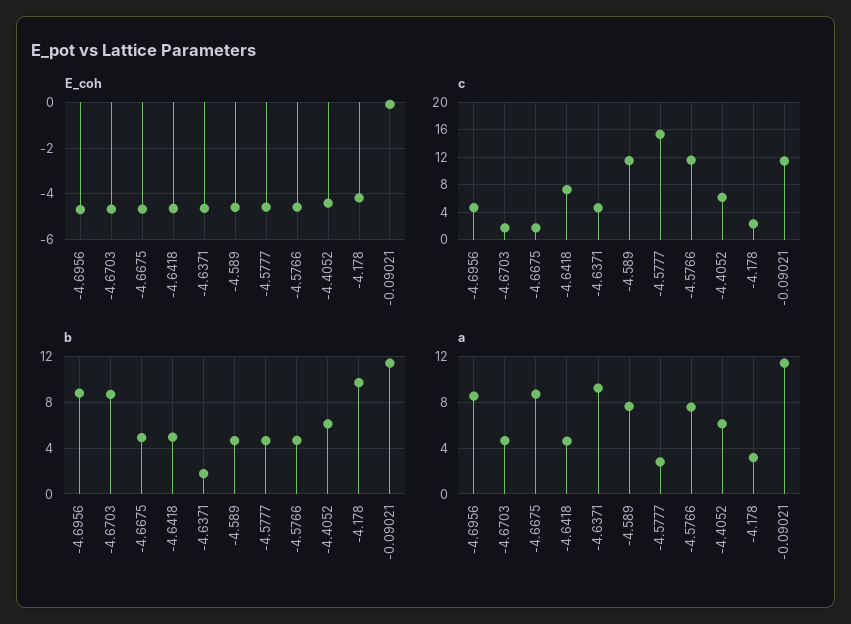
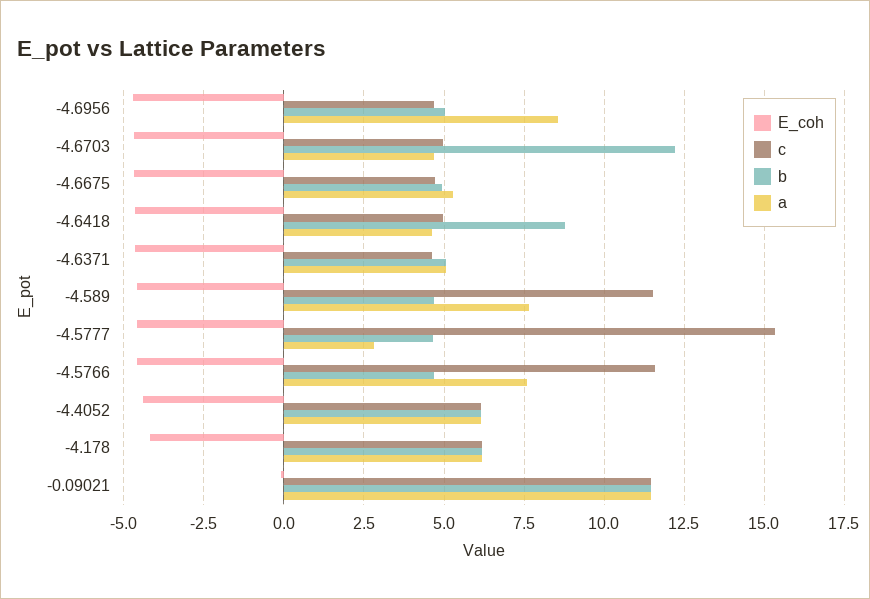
c, -4.6703: 2 -> 5
c, -4.6675: 2 -> 4.75
c, -4.6418: 7 -> 5
c, -4.178: 2 -> 6.25
b, -4.6956: 9 -> 5
b, -4.6703: 9 -> 12.25
b, -4.6418: 5 -> 8.75
b, -4.6371: 2 -> 5
b, -4.178: 10 -> 6.25
a, -4.6675: 9 -> 5.25
a, -4.6371: 9 -> 5
a, -4.178: 3 -> 6.25

